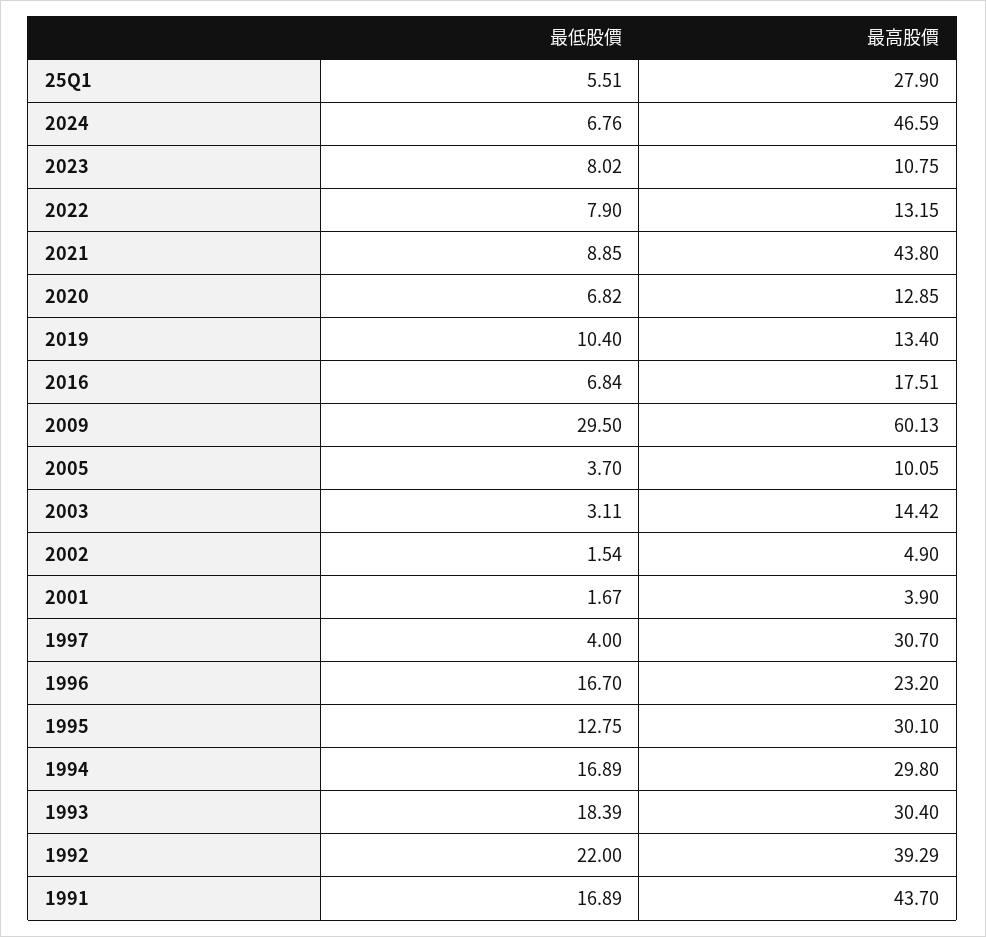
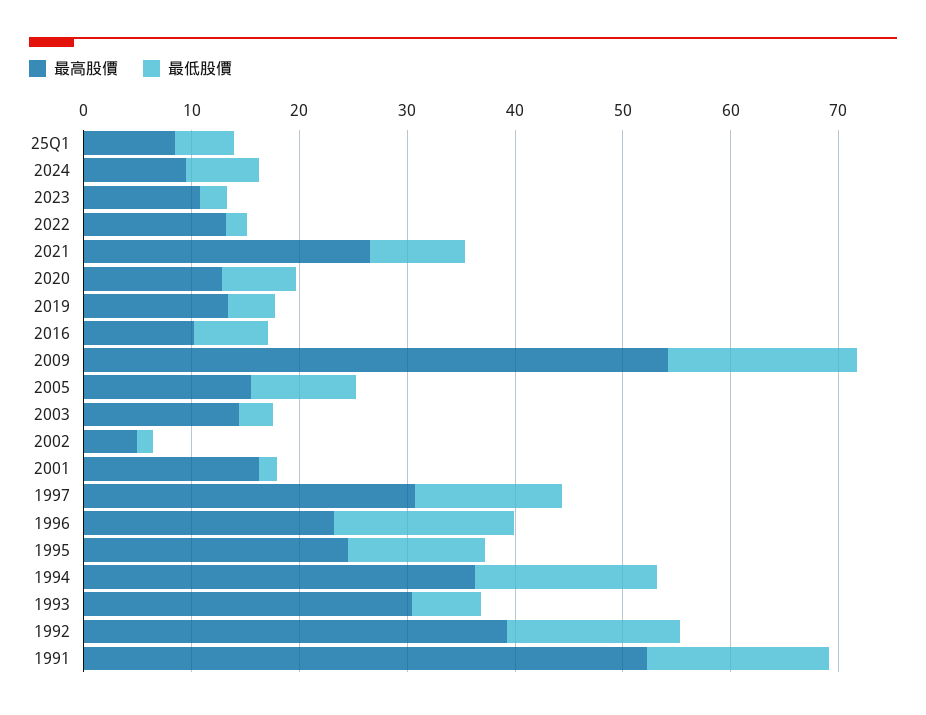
最高股價, 25Q1: 27.9 -> 8
最高股價, 2024: 46.59 -> 10
最低股價, 2023: 8.02 -> 2
最低股價, 2022: 7.9 -> 2
最高股價, 2021: 43.8 -> 26
最低股價, 2019: 10.4 -> 4
最高股價, 2016: 17.51 -> 10
最低股價, 2009: 29.5 -> 18
最高股價, 2009: 60.13 -> 54
最低股價, 2005: 3.7 -> 10
最高股價, 2005: 10.05 -> 16
最高股價, 2001: 3.9 -> 16
最低股價, 1997: 4 -> 14
最高股價, 1995: 30.1 -> 24
最高股價, 1994: 29.8 -> 36
最低股價, 1993: 18.39 -> 6
最低股價, 1992: 22 -> 16
最高股價, 1991: 43.7 -> 52

